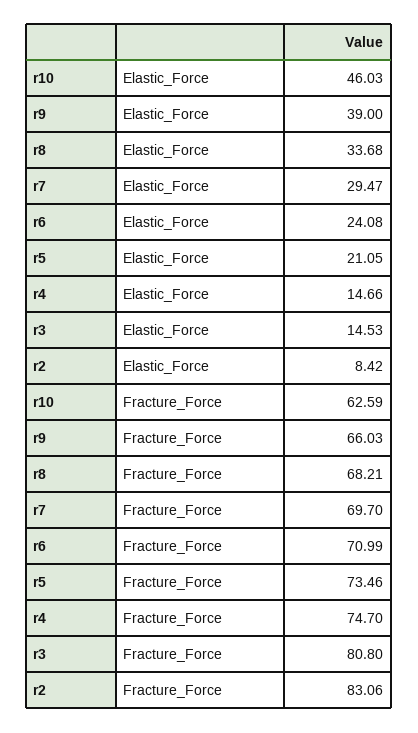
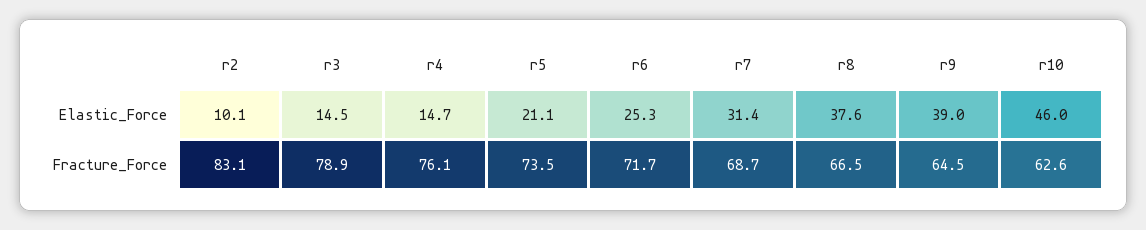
r8, Elastic_Force: 33.68 -> 37.6
r7, Elastic_Force: 29.47 -> 31.4
r6, Elastic_Force: 24.08 -> 25.3
r2, Elastic_Force: 8.42 -> 10.1
r9, Fracture_Force: 66.03 -> 64.5
r8, Fracture_Force: 68.21 -> 66.5
r7, Fracture_Force: 69.7 -> 68.7
r6, Fracture_Force: 70.99 -> 71.7
r4, Fracture_Force: 74.7 -> 76.1
r3, Fracture_Force: 80.8 -> 78.9

